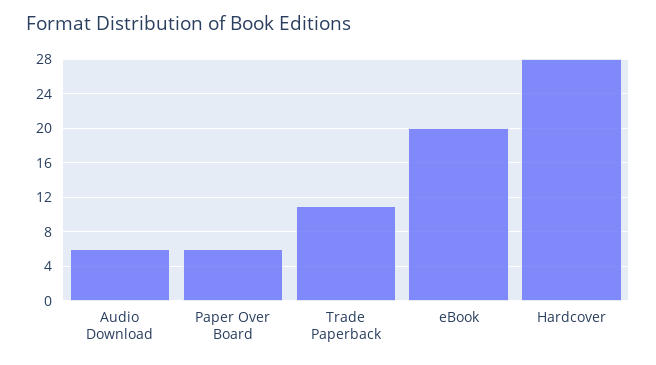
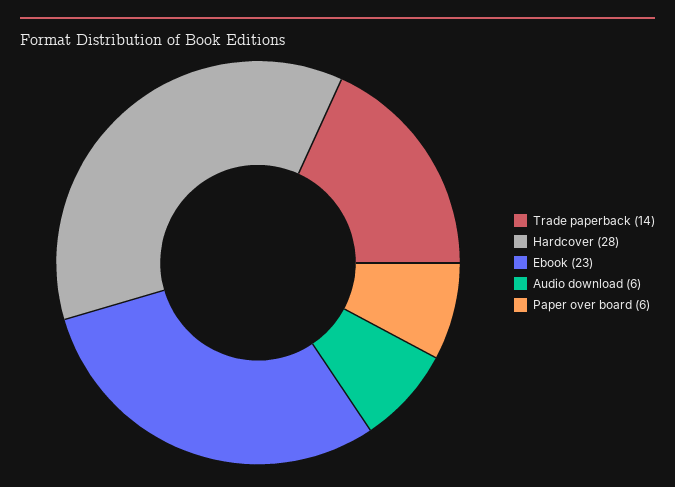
Trade Paperback: 11 -> 14
eBook: 20 -> 23

